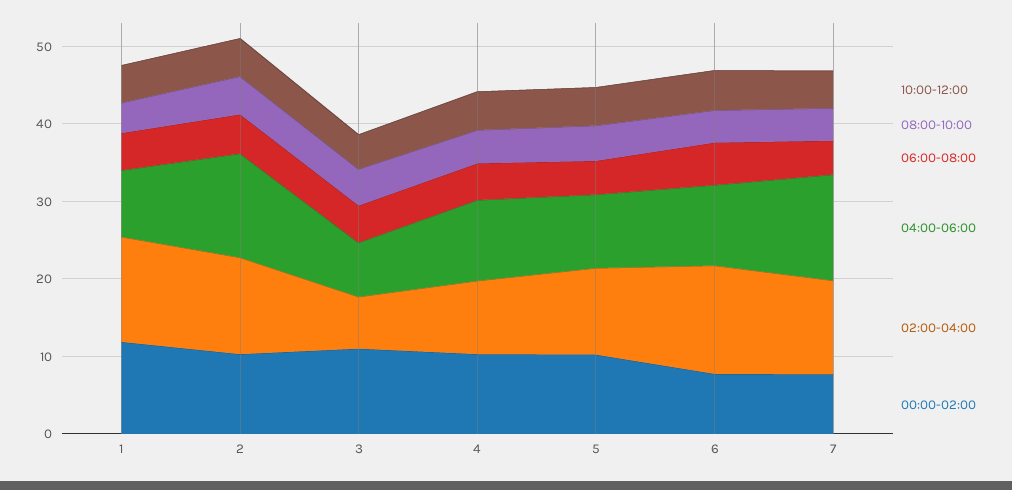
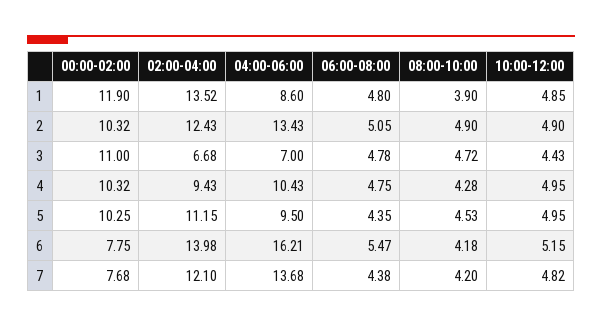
04:00-06:00, 6: 10 -> 16.21

